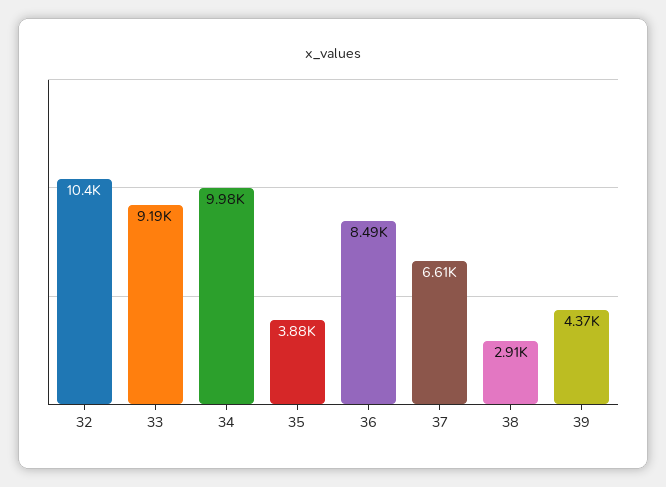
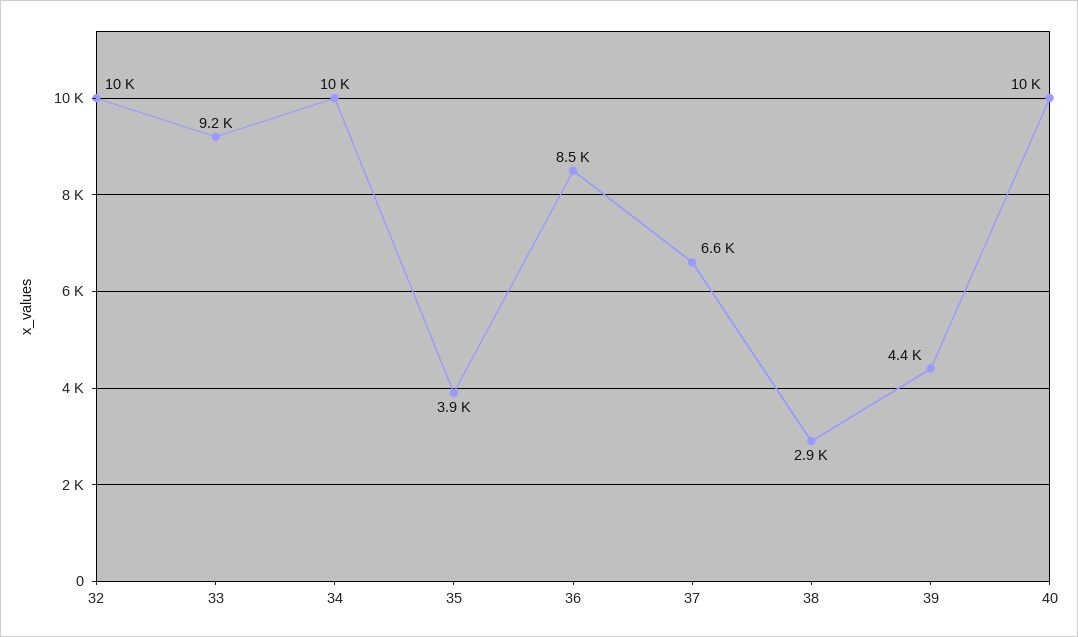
40: none -> 10000

